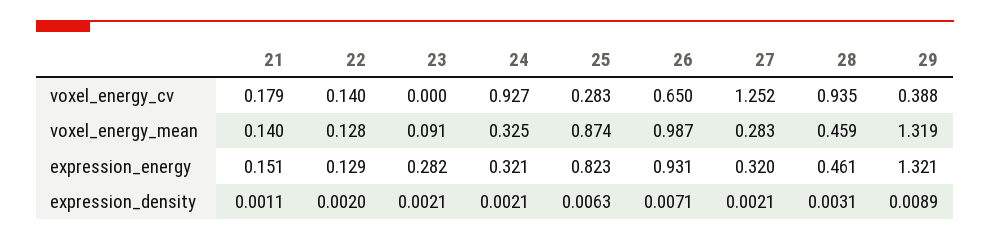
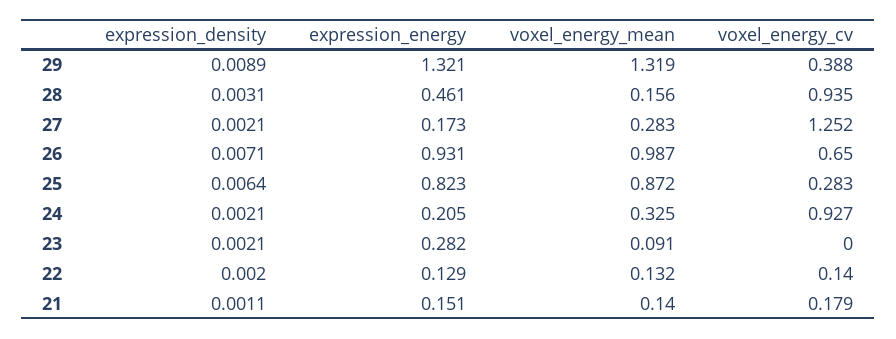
22, voxel_energy_mean: 0.128 -> 0.132
25, voxel_energy_mean: 0.874 -> 0.872
28, voxel_energy_mean: 0.459 -> 0.156
24, expression_energy: 0.321 -> 0.205
27, expression_energy: 0.32 -> 0.173
25, expression_density: 0.0063 -> 0.0064

